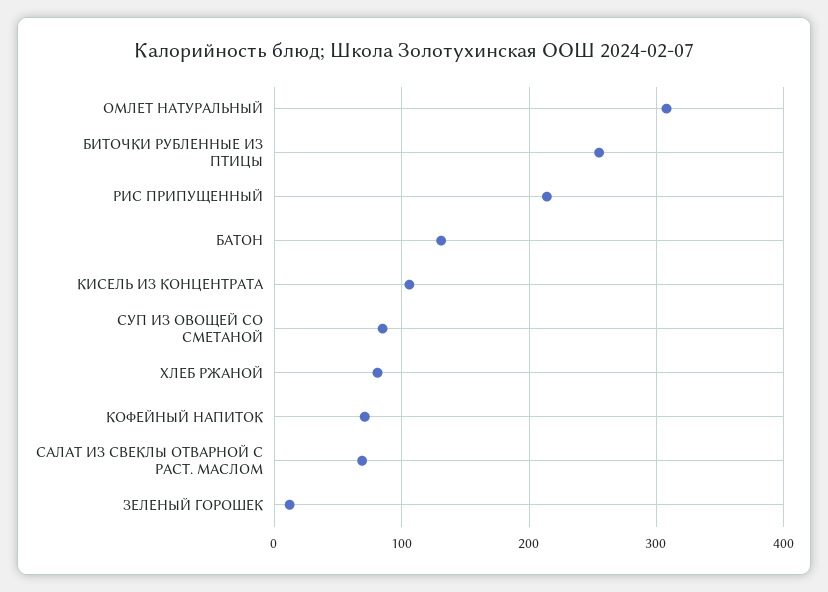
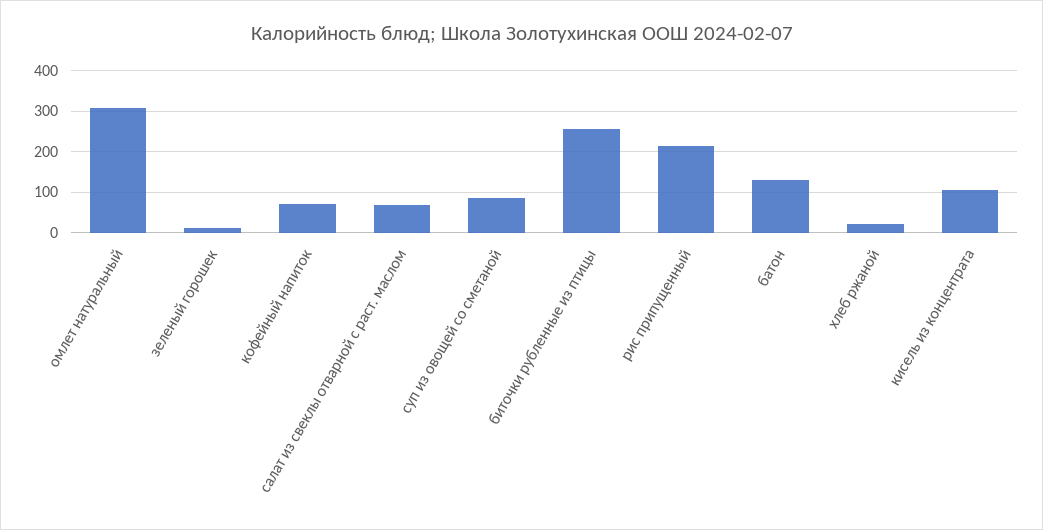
ХЛЕБ РЖАНОЙ: 80 -> 20

